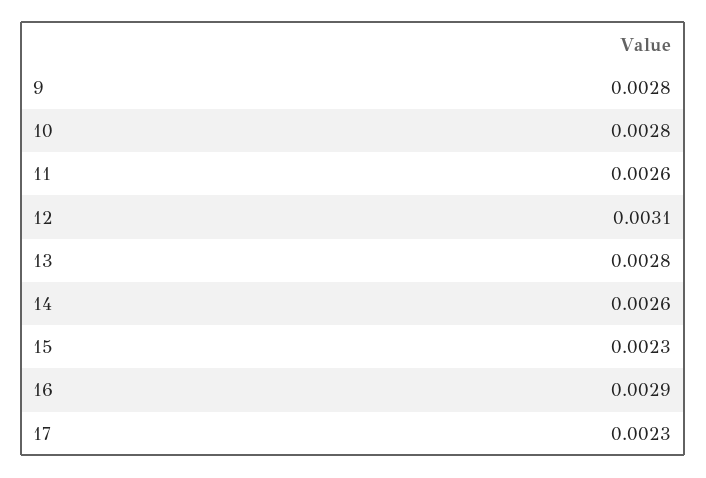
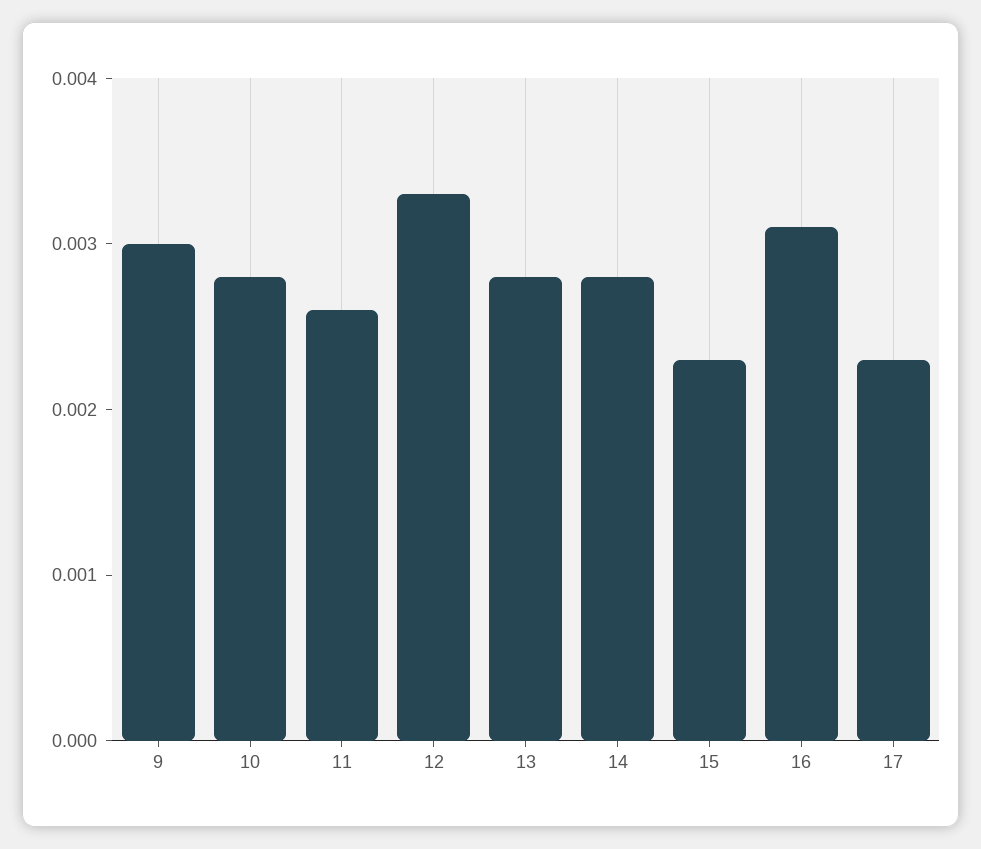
9: 0.0028 -> 0.003
12: 0.0031 -> 0.0033
14: 0.0026 -> 0.0028
16: 0.0029 -> 0.0031

